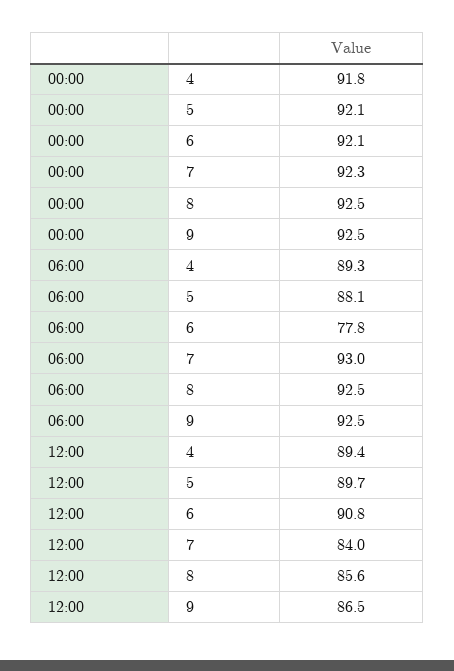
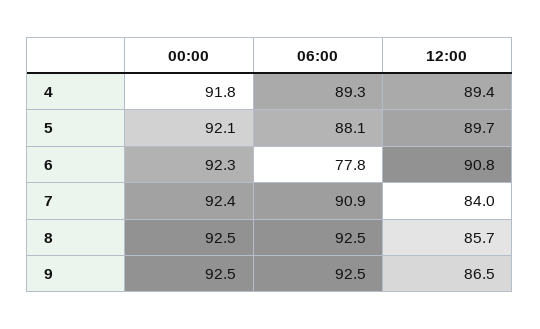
00:00, 6: 92.1 -> 92.3
00:00, 7: 92.3 -> 92.4
06:00, 7: 93 -> 90.9
12:00, 8: 85.6 -> 85.7

